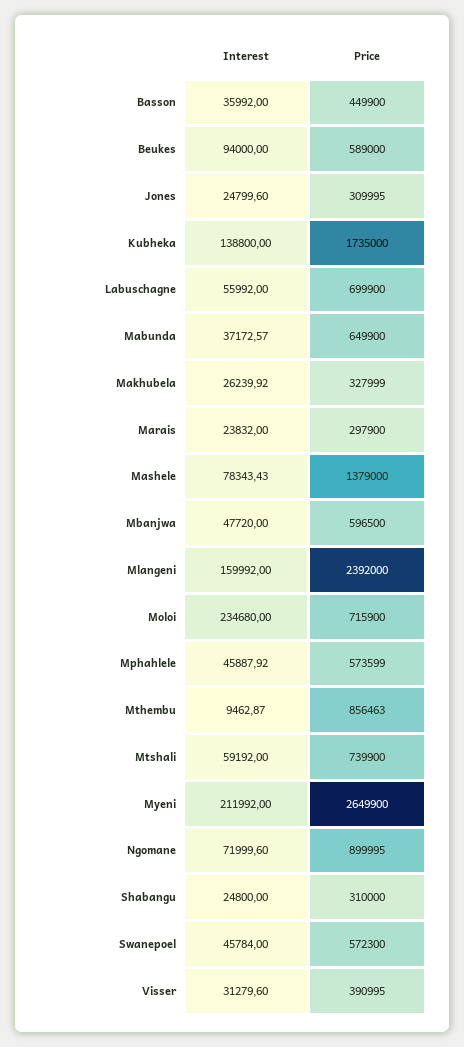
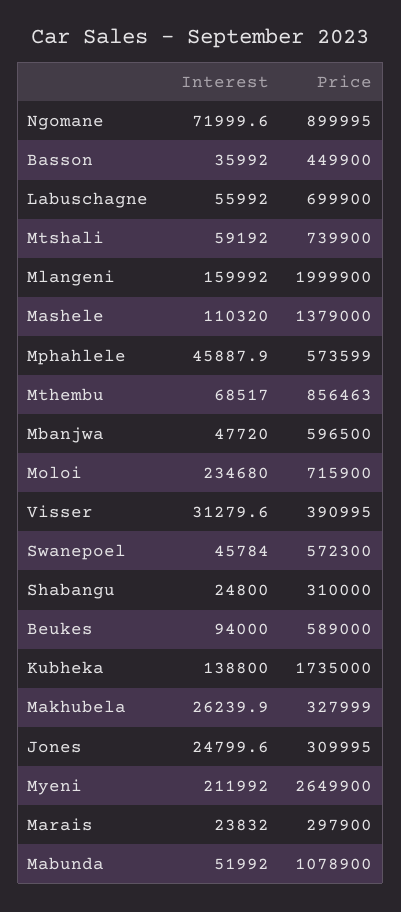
Interest, Mabunda: 37172.57 -> 51992
Price, Mabunda: 649900 -> 1078900
Interest, Mashele: 78343.43 -> 110320
Price, Mlangeni: 2392000 -> 1999900
Interest, Mthembu: 9462.87 -> 68517

